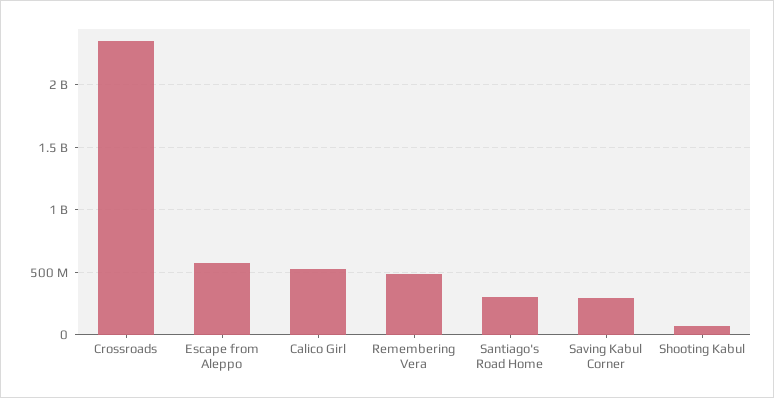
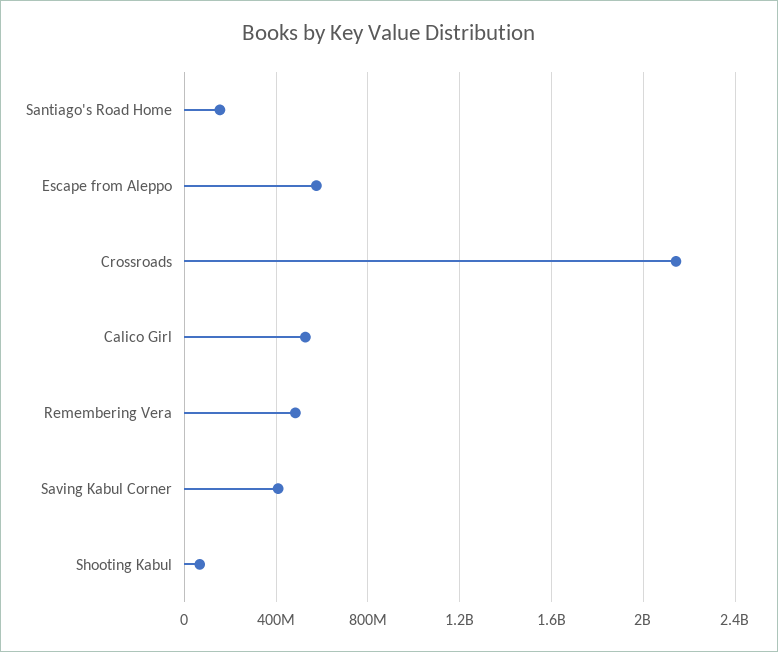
Crossroads: 2350000000 -> 2150000000
Santiago's Road Home: 300000000 -> 150000000
Saving Kabul Corner: 300000000 -> 400000000

